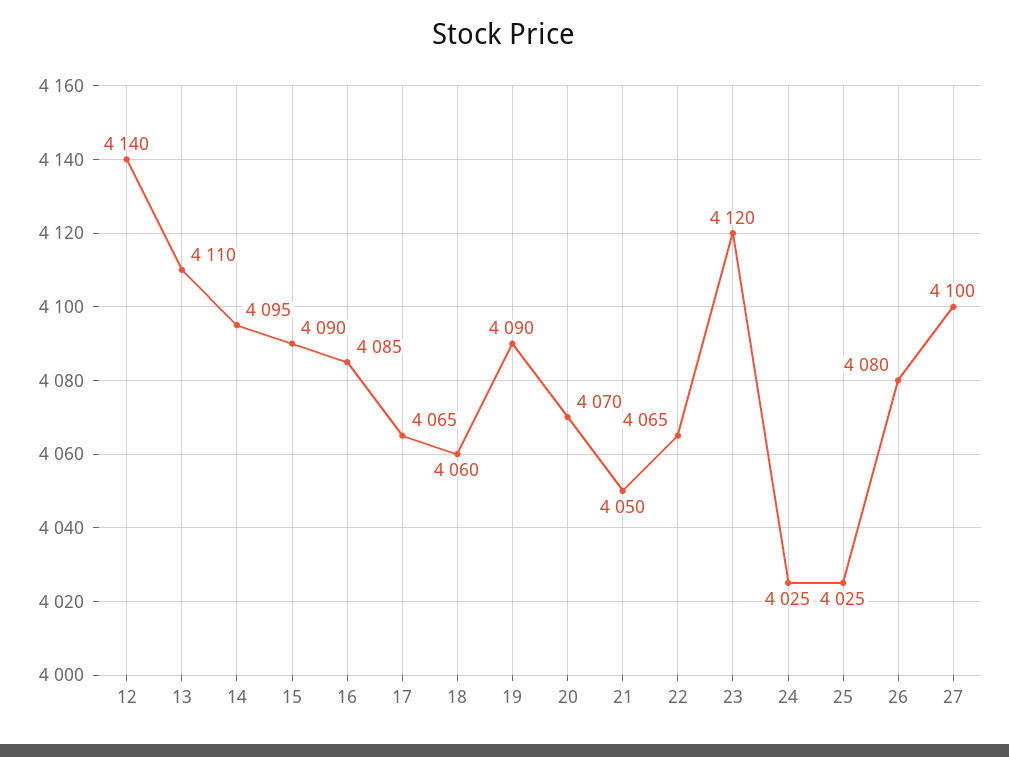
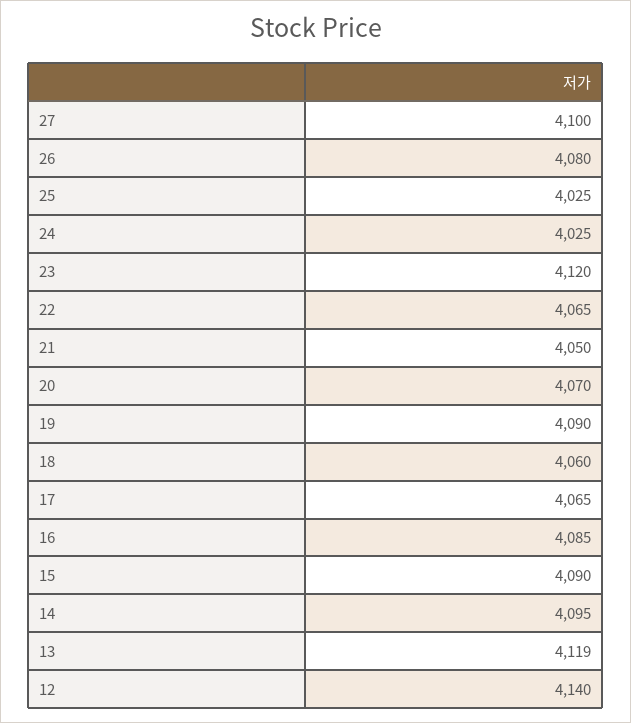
13: 4110 -> 4119

